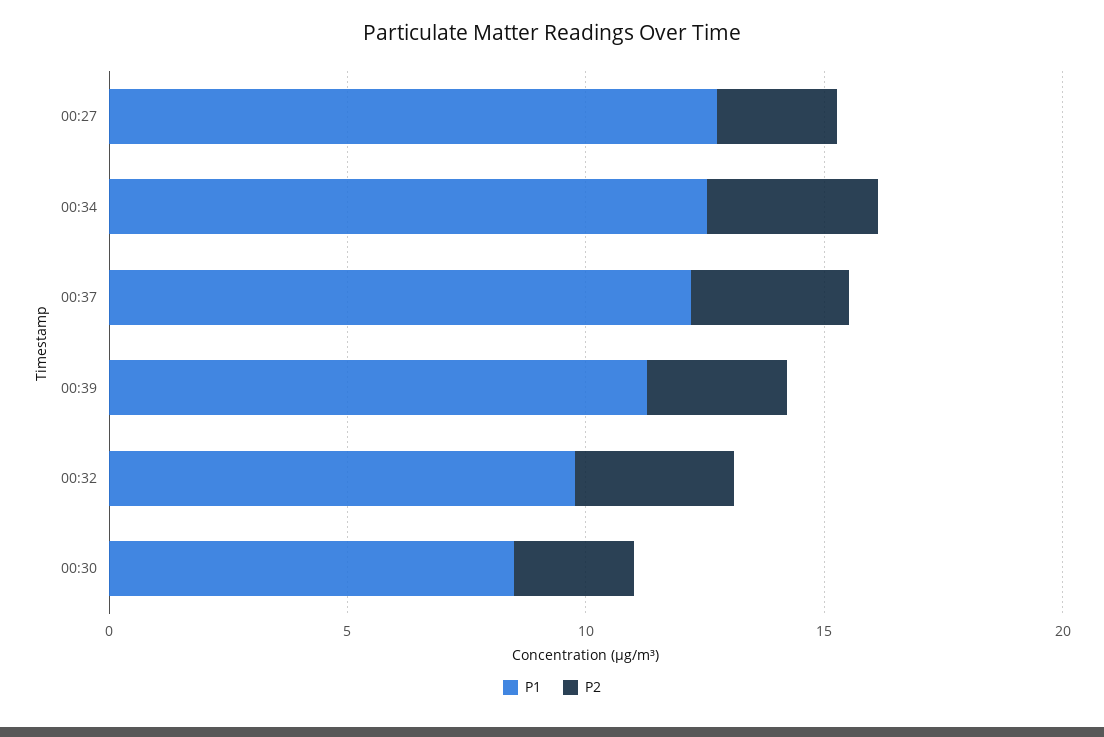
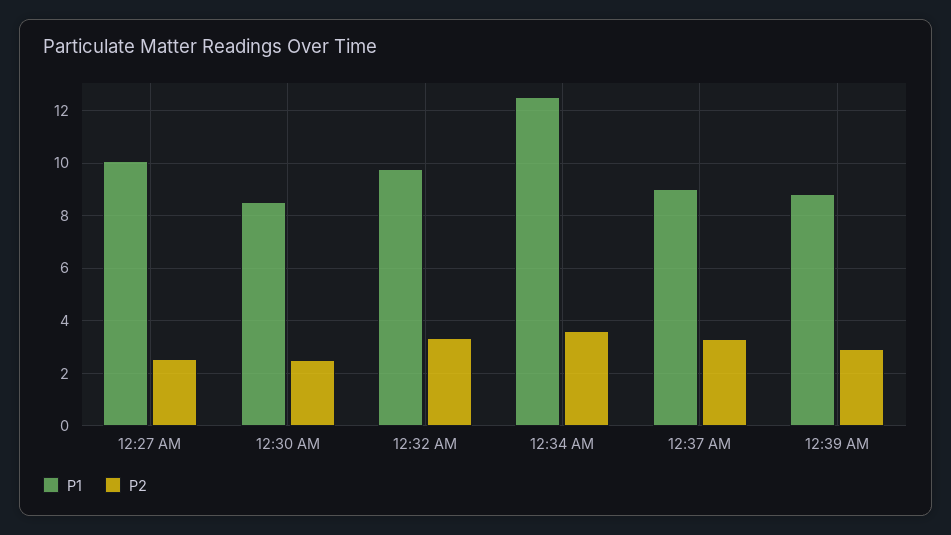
P1, 00:27: 13 -> 10
P1, 00:37: 12 -> 9
P1, 00:39: 11 -> 8.75

